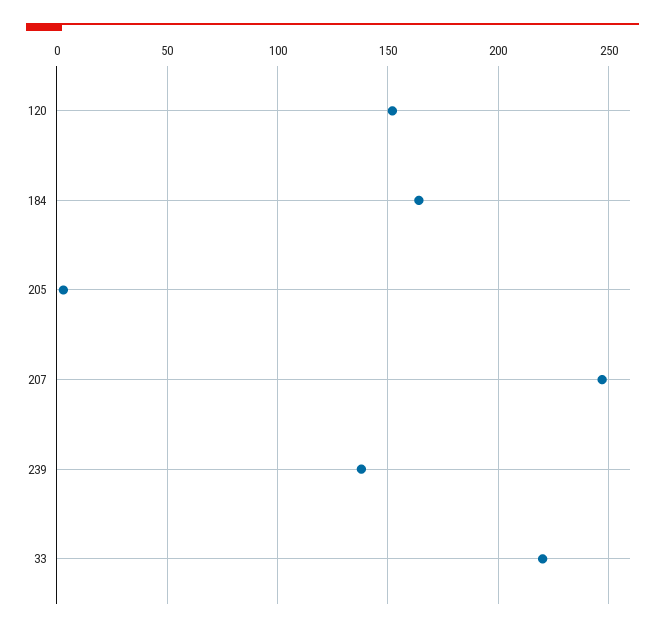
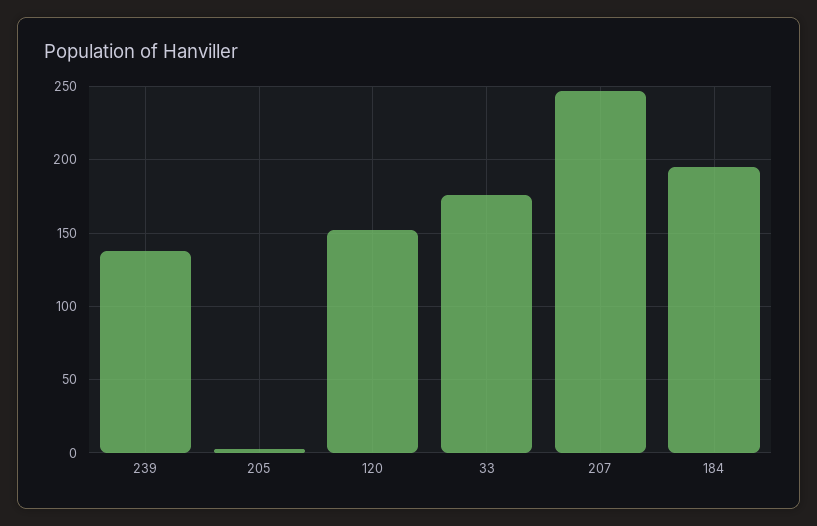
184: 165 -> 195
33: 220 -> 175

